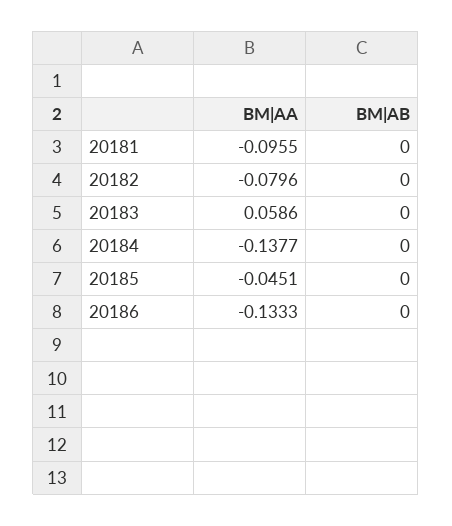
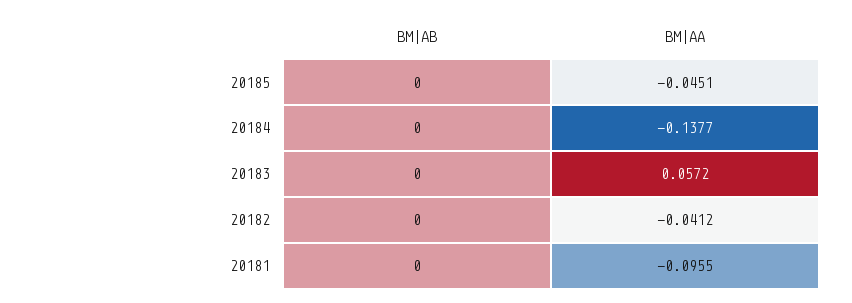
BM|AA, 20182: -0.0796 -> -0.0412
BM|AA, 20183: 0.0586 -> 0.0572
BM|AA, 20186: -0.1333 -> none
BM|AB, 20186: 0 -> none

